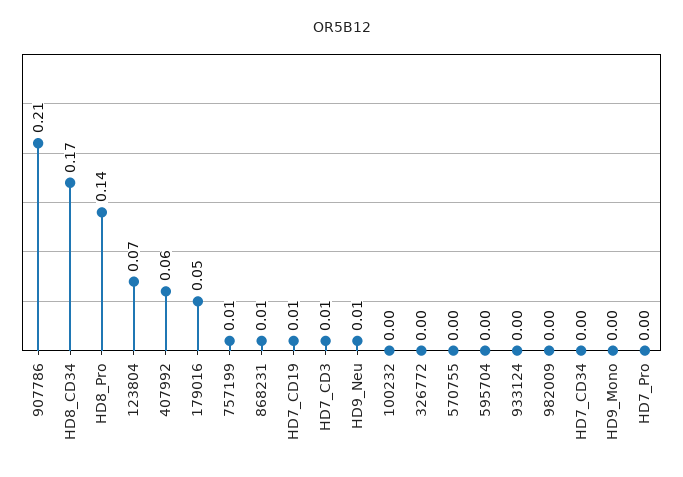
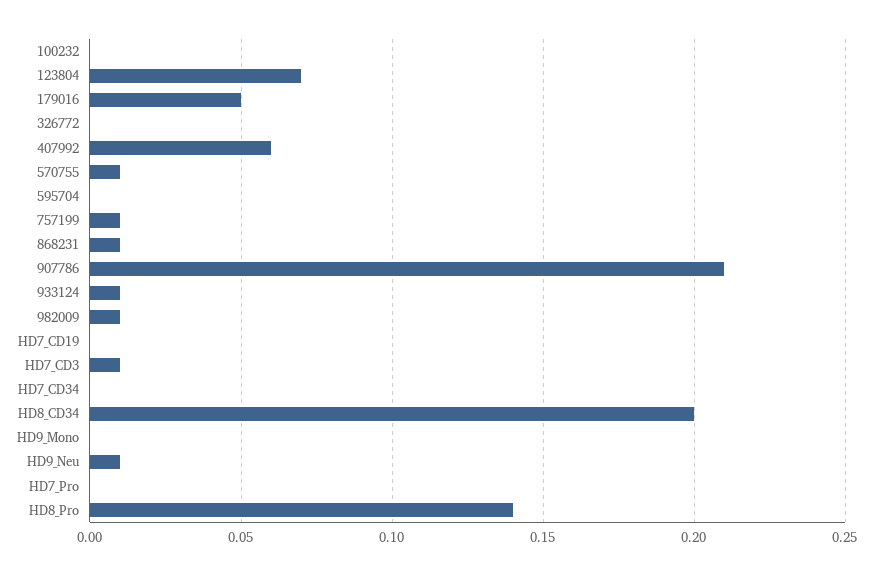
HD8_CD34: 0.17 -> 0.2
HD7_CD19: 0.01 -> 0
570755: 0 -> 0.01
933124: 0 -> 0.01
982009: 0 -> 0.01

